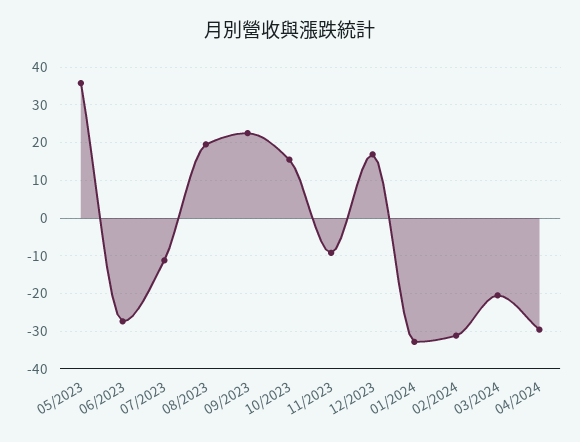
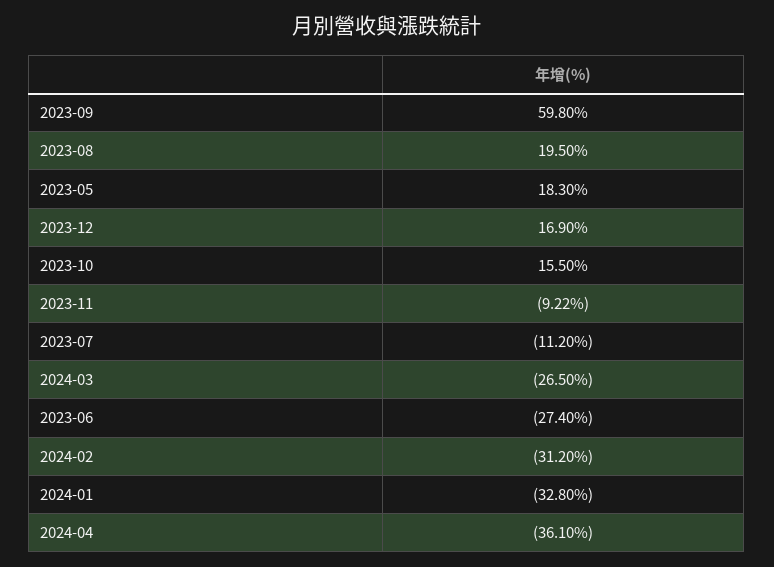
05/2023: 36 -> 18.3
09/2023: 22 -> 59.8
03/2024: -20 -> -26.5
04/2024: -30 -> -36.1

